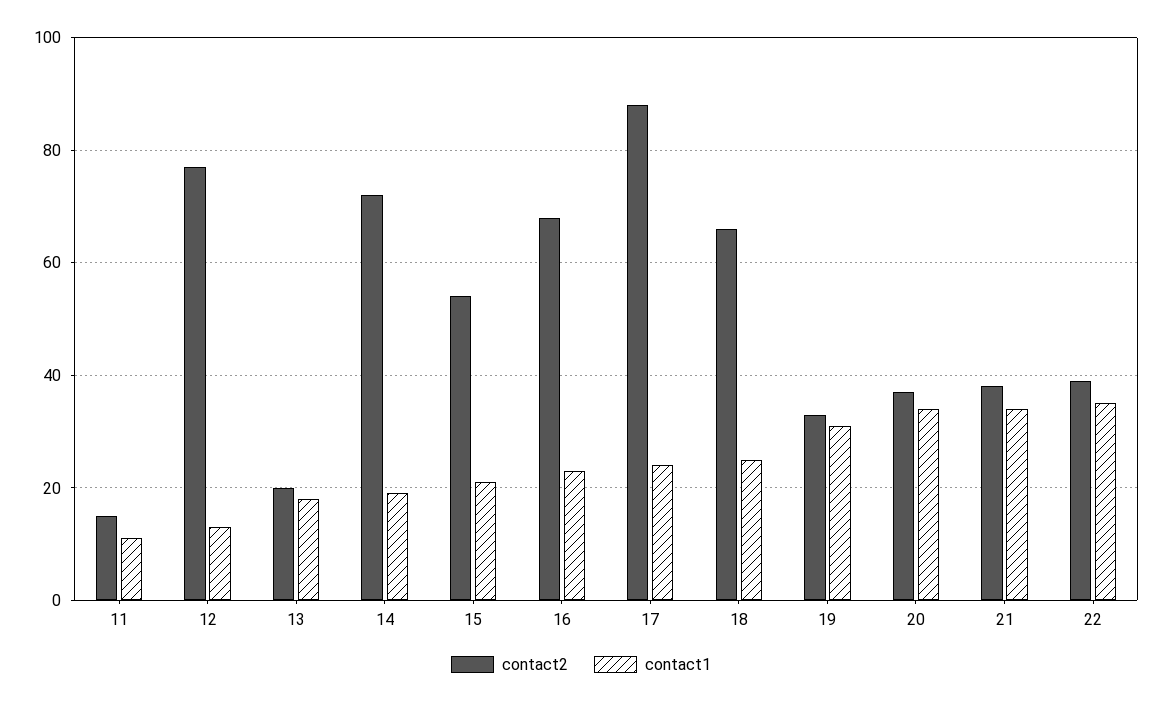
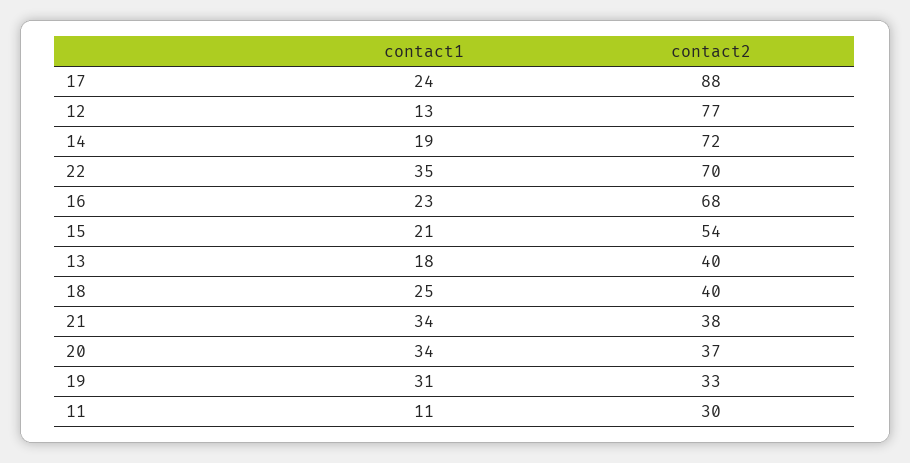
contact2, 11: 15 -> 30
contact2, 13: 20 -> 40
contact2, 18: 65 -> 40
contact2, 22: 40 -> 70

